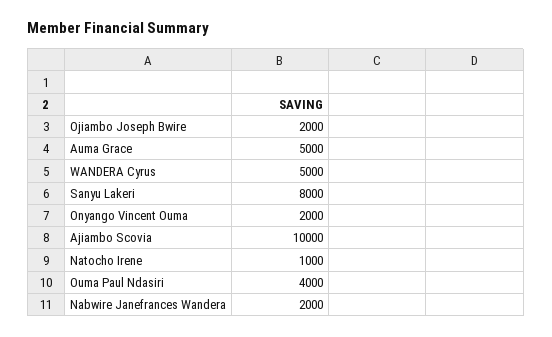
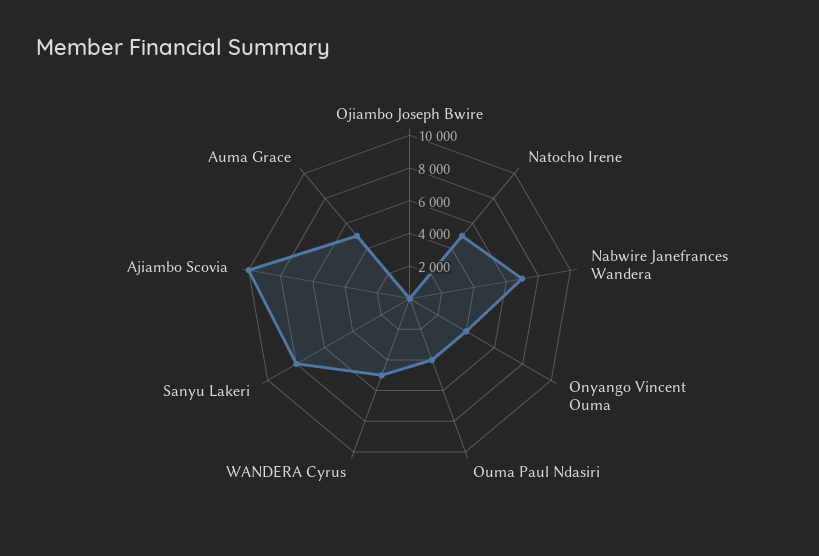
Ojiambo Joseph Bwire: 2000 -> 0
Onyango Vincent Ouma: 2000 -> 4000
Natocho Irene: 1000 -> 5000
Nabwire Janefrances Wandera: 2000 -> 7000

